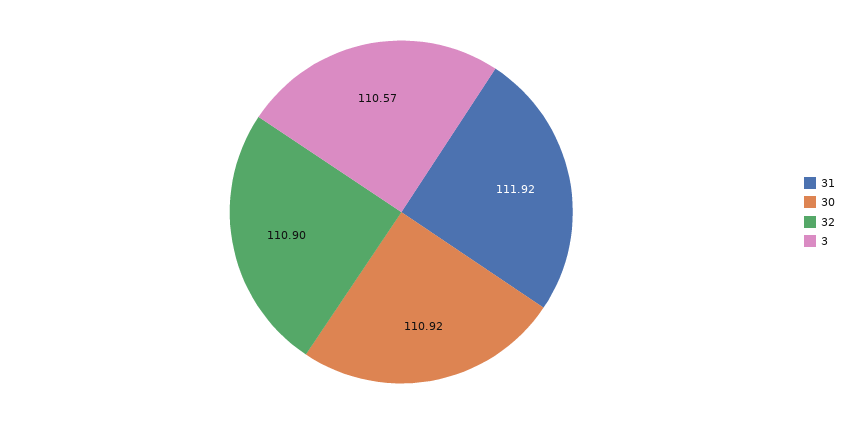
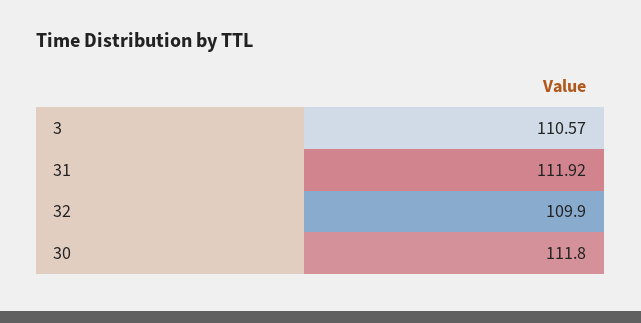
30: 110.92 -> 111.8
32: 110.9 -> 109.9

